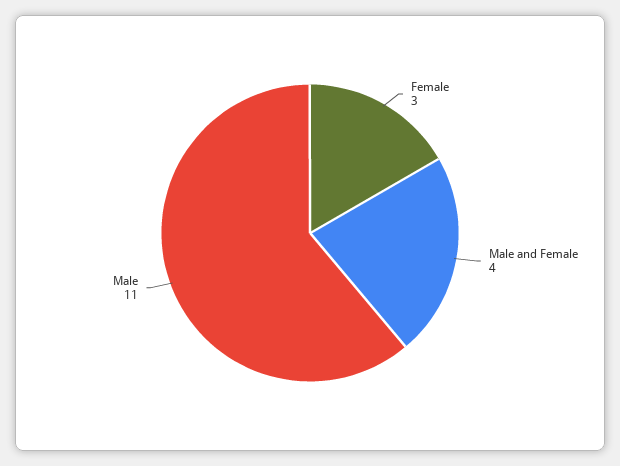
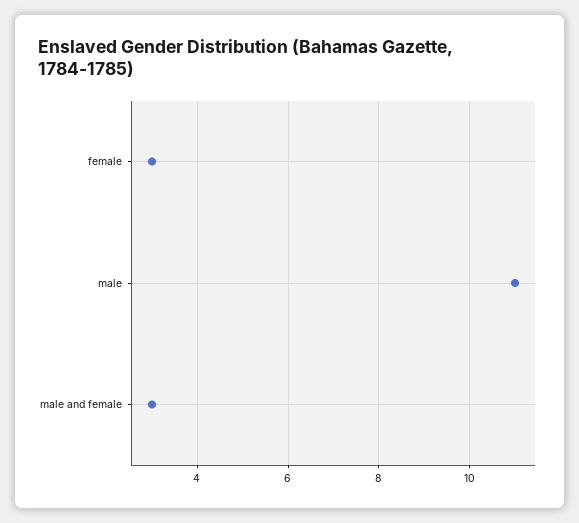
Male and Female: 4 -> 3

